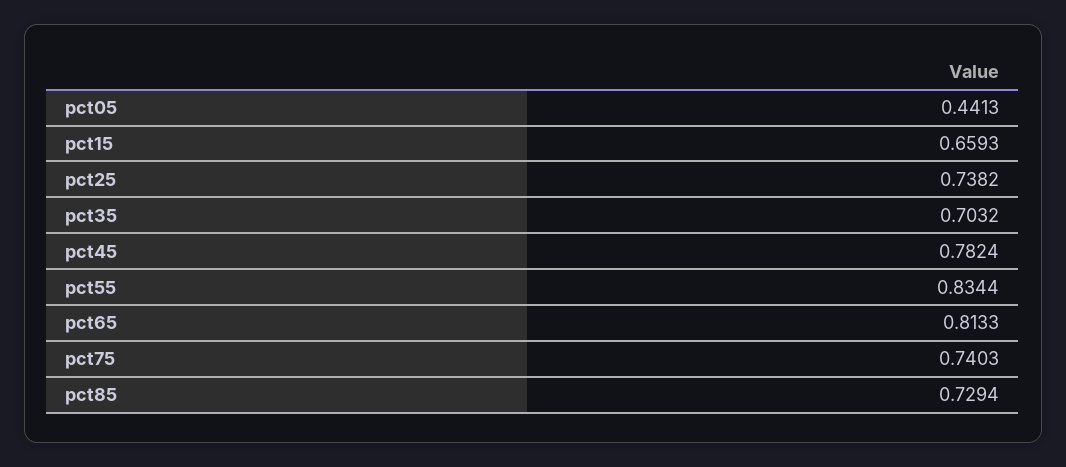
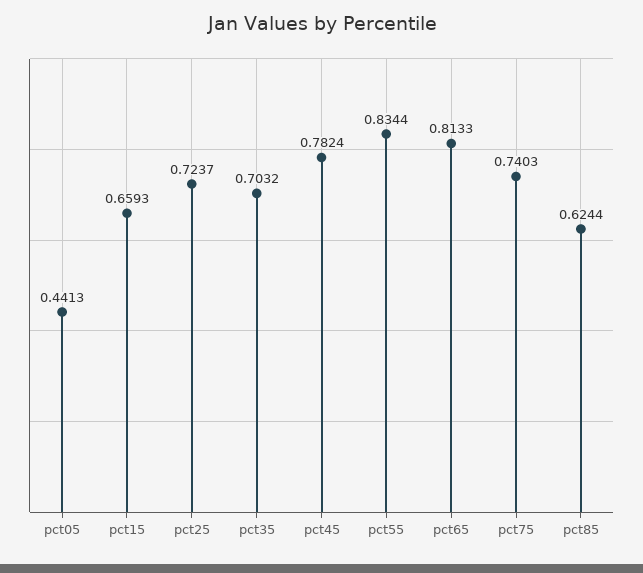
pct25: 0.7382 -> 0.7237
pct85: 0.7294 -> 0.6244

